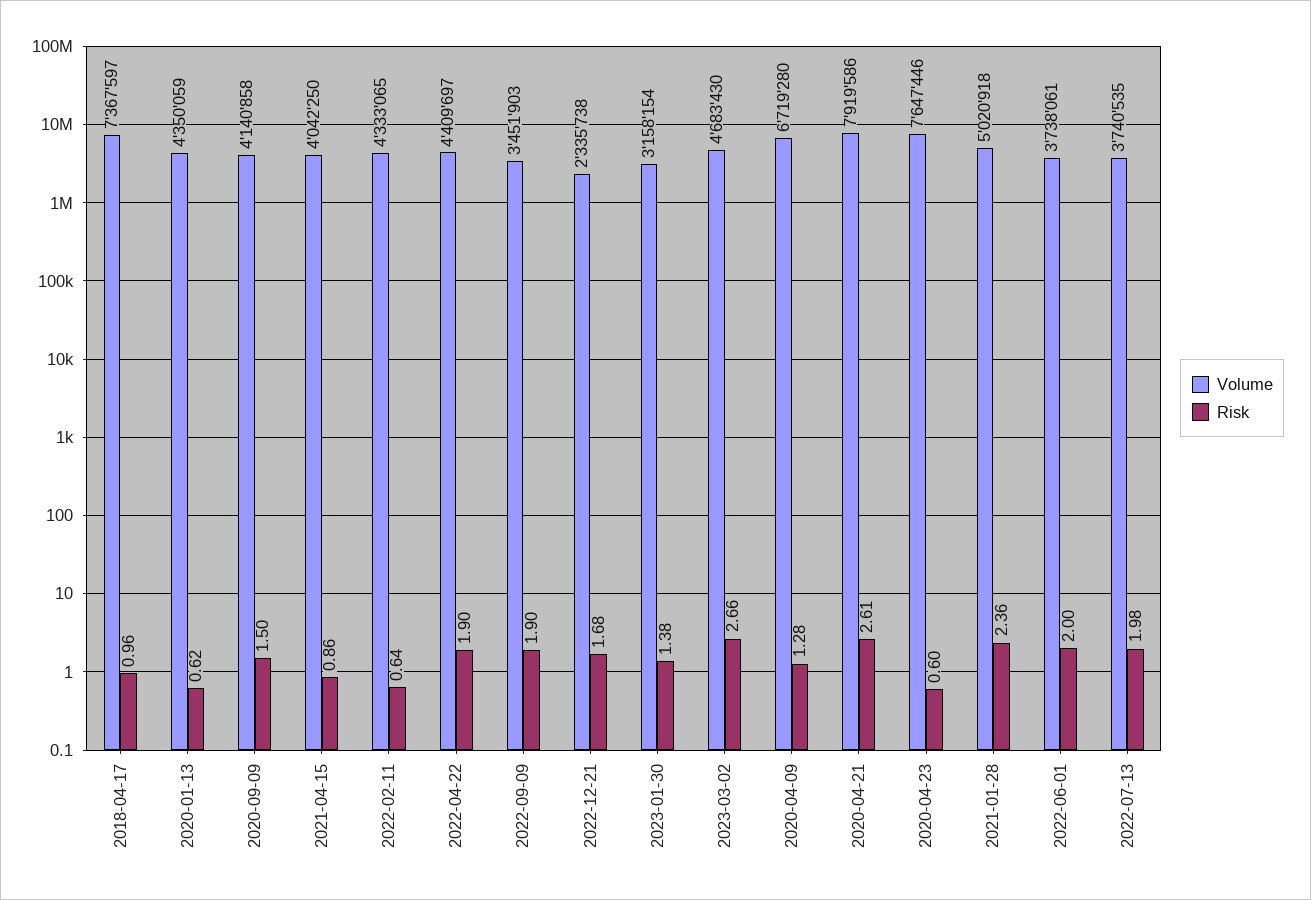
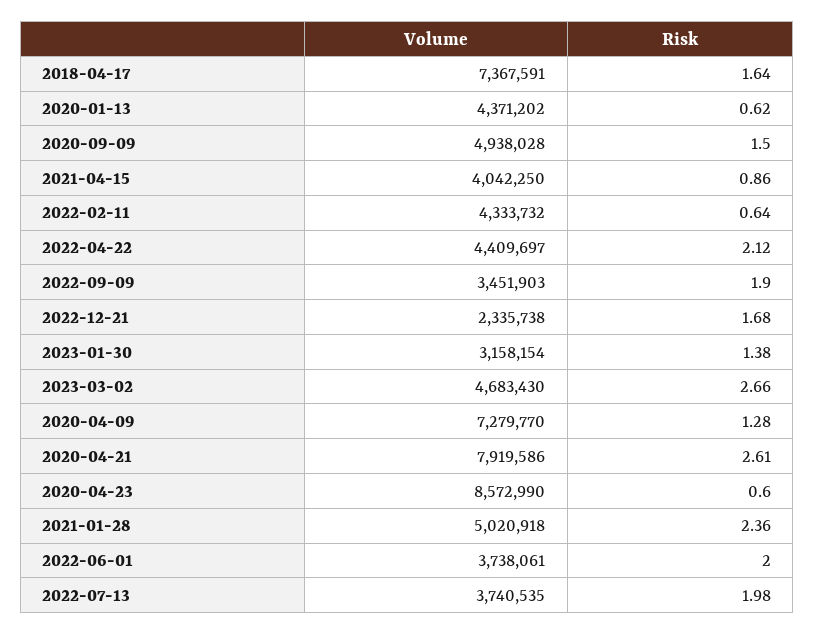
Volume, 2018-04-17: 7367597 -> 7367591
Risk, 2018-04-17: 0.96 -> 1.64
Volume, 2020-01-13: 4350059 -> 4371202
Volume, 2020-09-09: 4140858 -> 4938028
Volume, 2022-02-11: 4333065 -> 4333732
Risk, 2022-04-22: 1.9 -> 2.12
Volume, 2020-04-09: 6719280 -> 7279770
Volume, 2020-04-23: 7647446 -> 8572990

